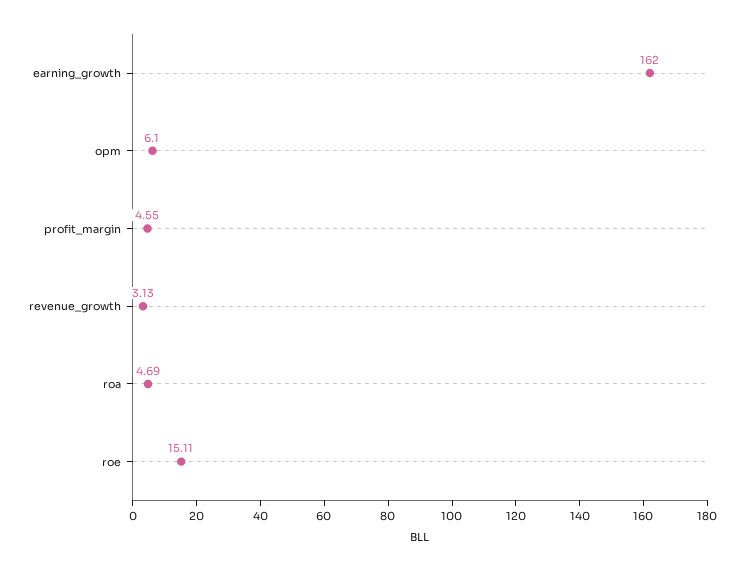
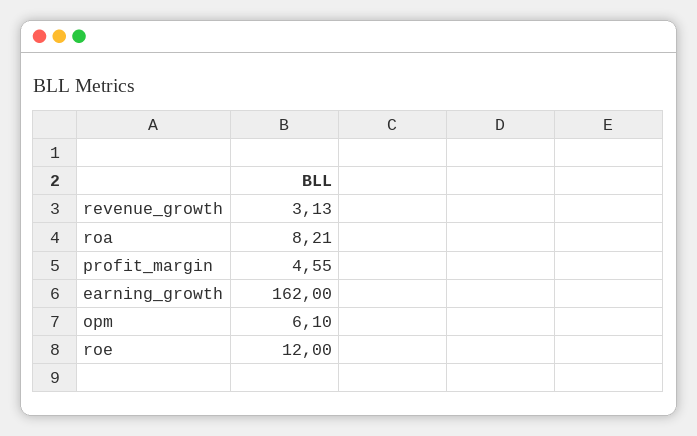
roa: 4.69 -> 8.21
roe: 15.11 -> 12

